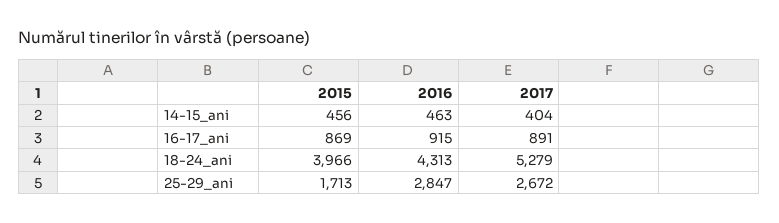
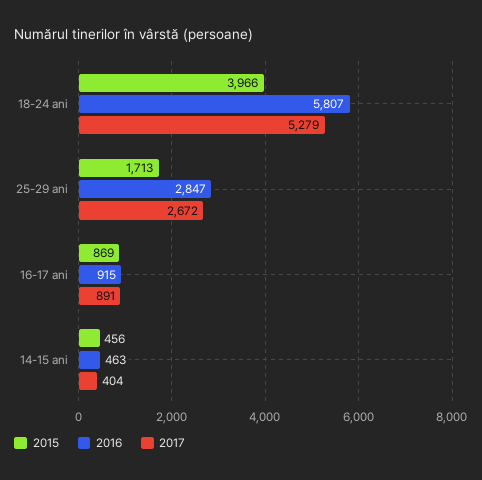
2016, 18-24_ani: 4313 -> 5807

